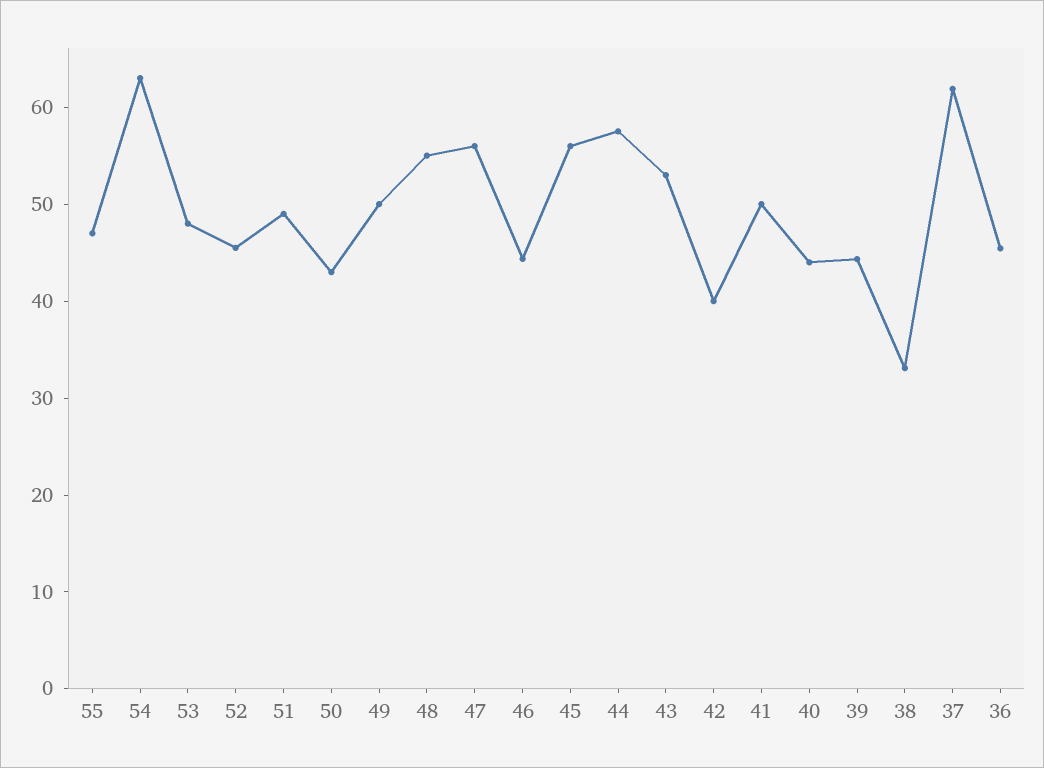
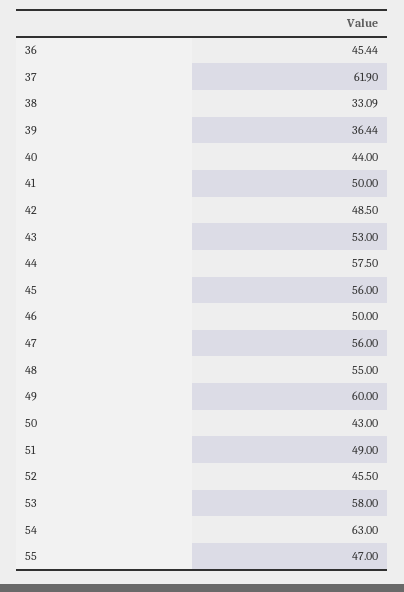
53: 48 -> 58
49: 50 -> 60
46: 44 -> 50
42: 40 -> 48.5
39: 44 -> 36.44

